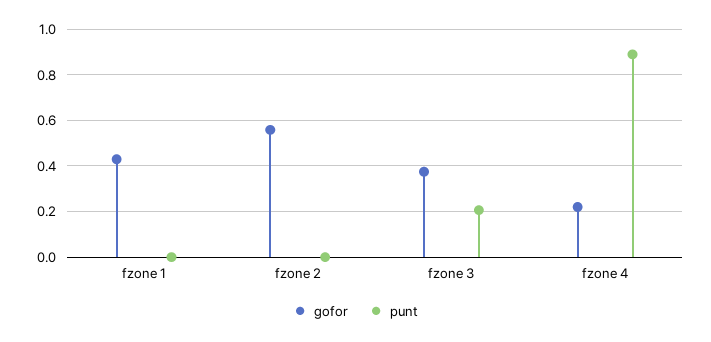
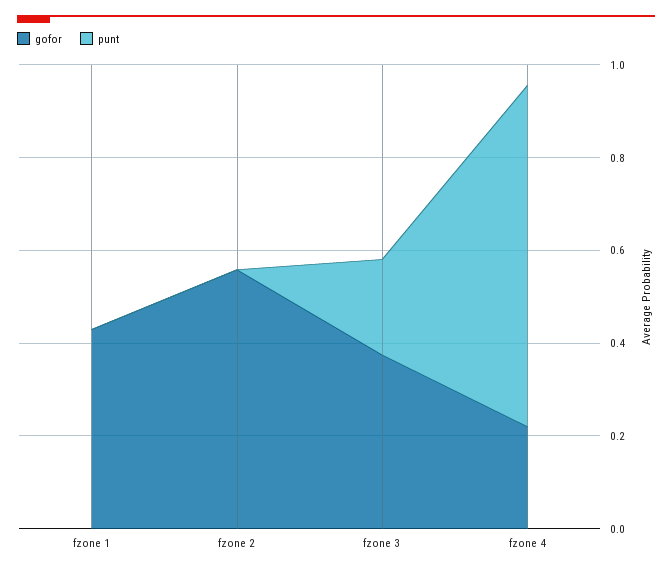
punt, fzone 4: 0.9 -> 0.75

